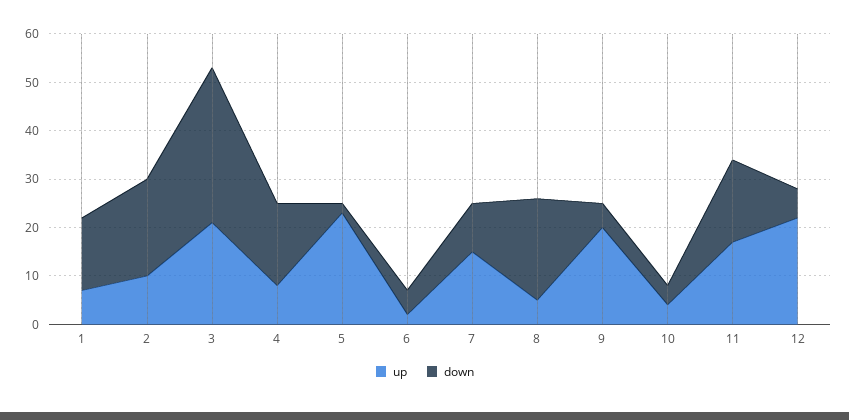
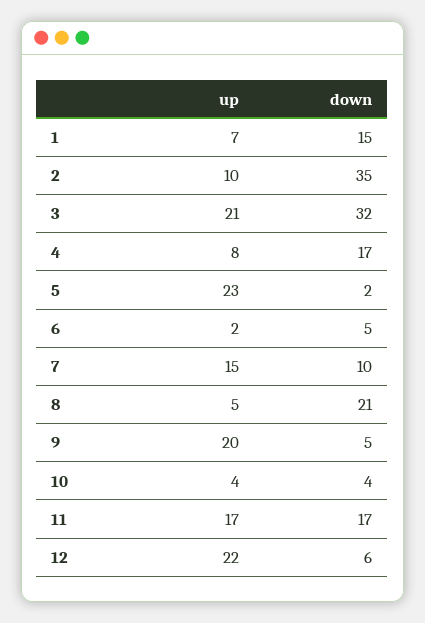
down, 2: 20 -> 35

